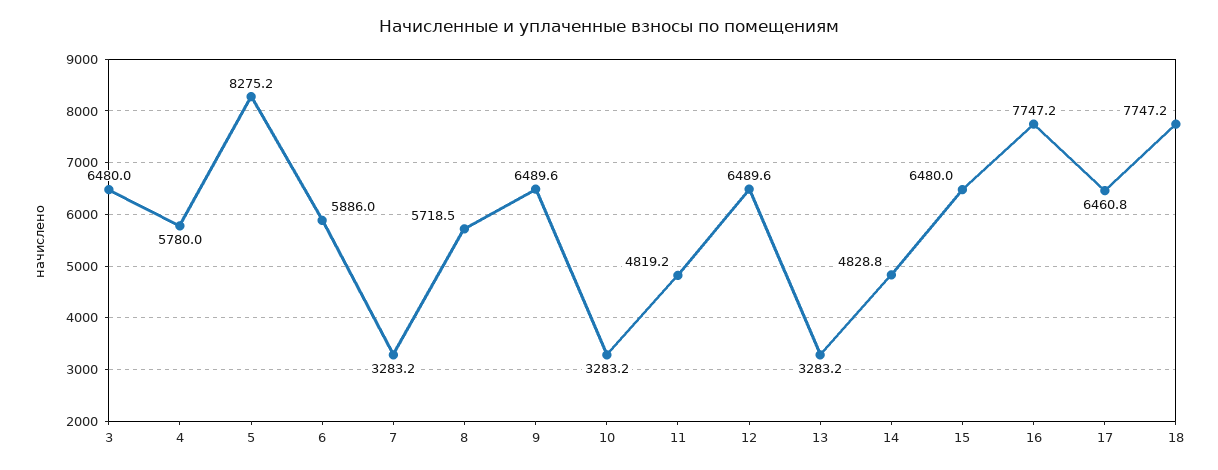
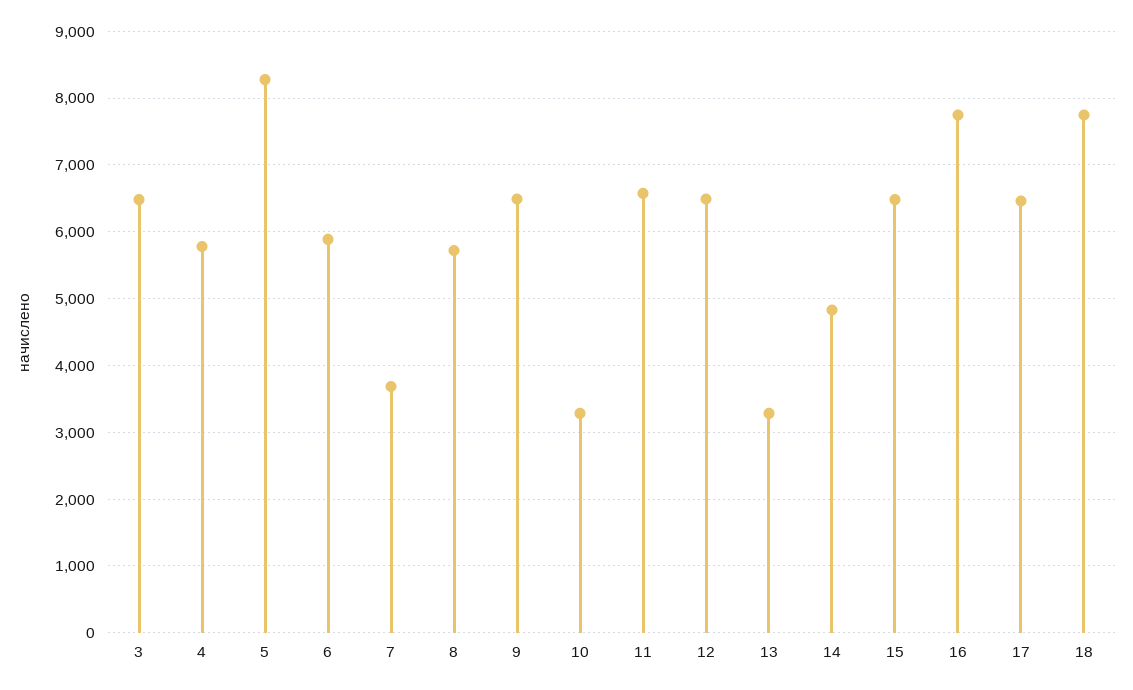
7: 3283.2 -> 3700
11: 4819.2 -> 6600

